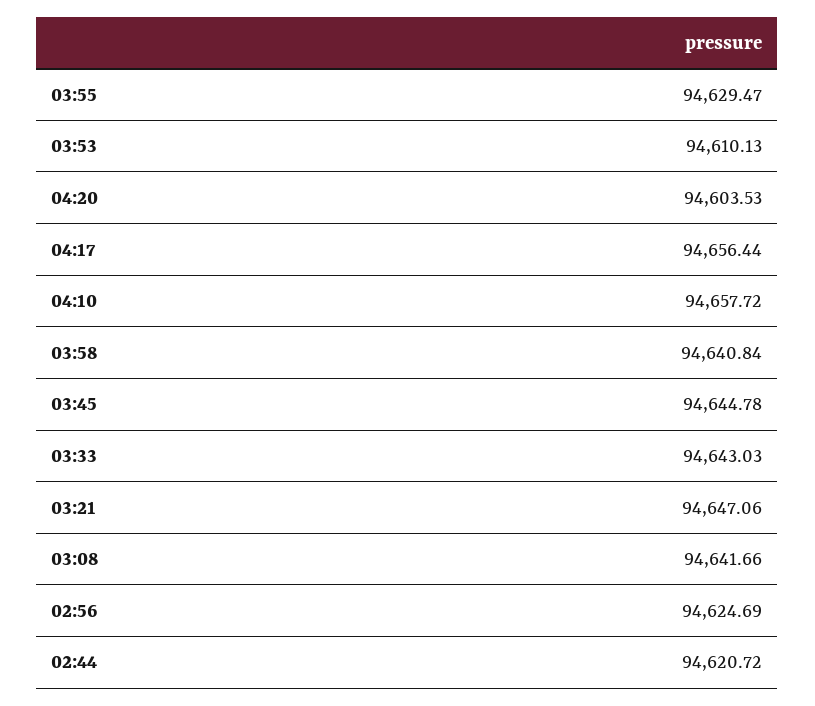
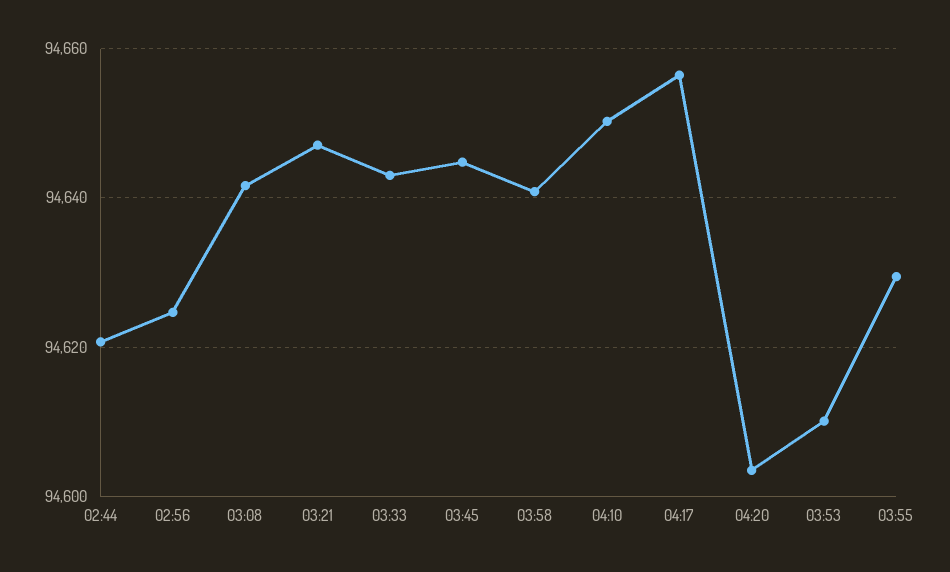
04:10: 94657.72 -> 94650

